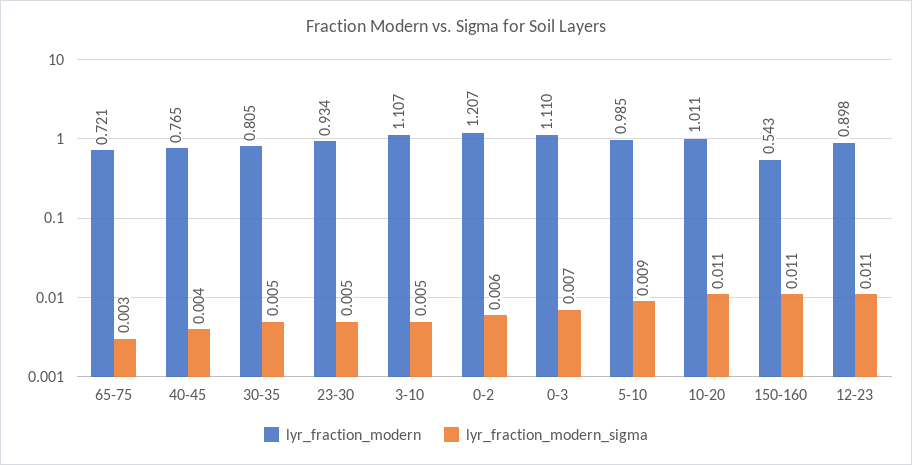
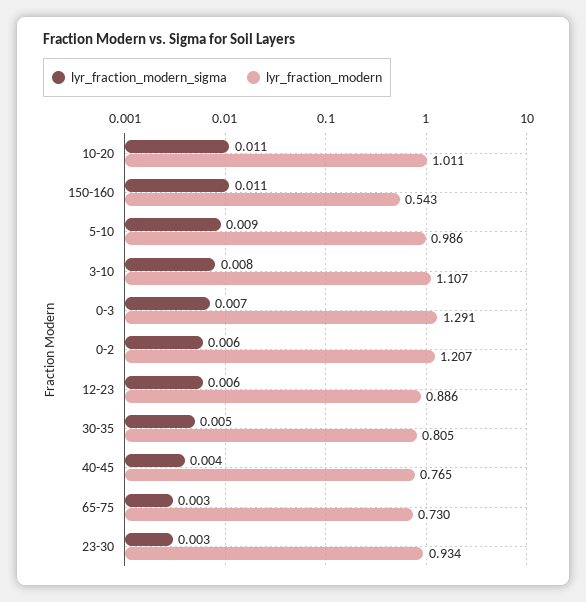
lyr_fraction_modern, 65-75: 0.721 -> 0.73
lyr_fraction_modern_sigma, 23-30: 0.005 -> 0.003
lyr_fraction_modern_sigma, 3-10: 0.005 -> 0.008
lyr_fraction_modern, 0-3: 1.11 -> 1.291
lyr_fraction_modern, 5-10: 0.985 -> 0.986
lyr_fraction_modern, 12-23: 0.898 -> 0.886
lyr_fraction_modern_sigma, 12-23: 0.011 -> 0.006

